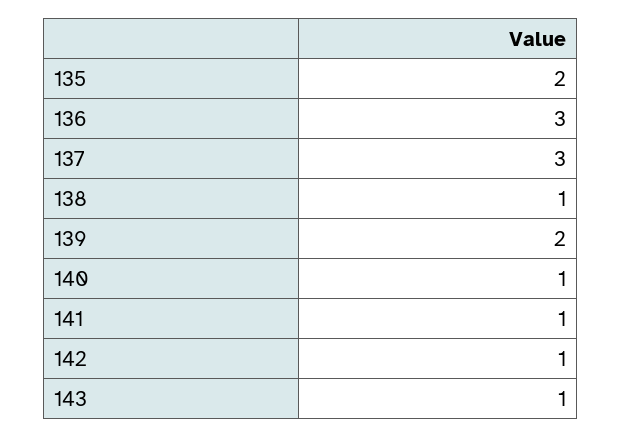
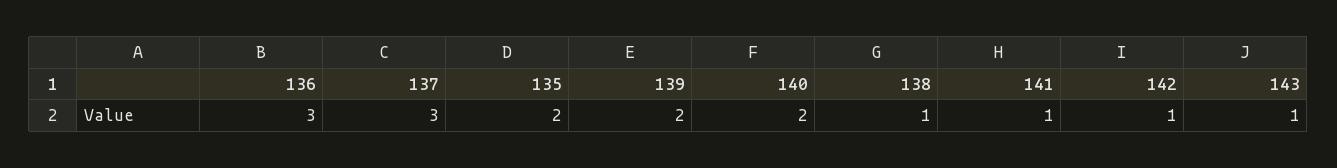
140: 1 -> 2

